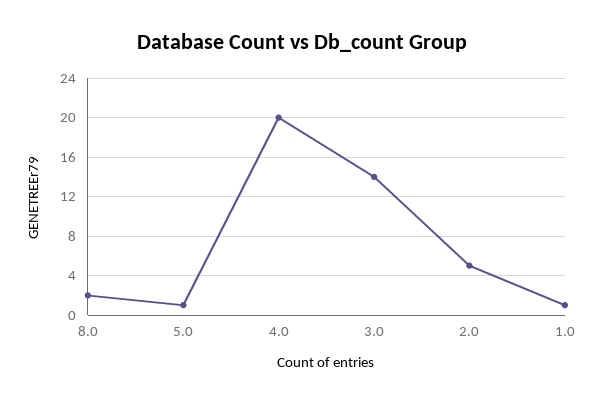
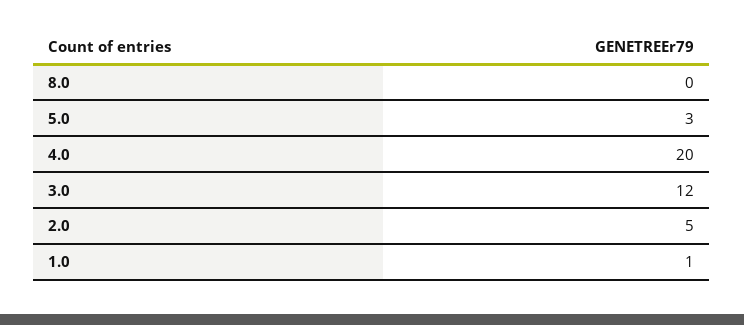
8.0: 2 -> 0
5.0: 1 -> 3
3.0: 14 -> 12

